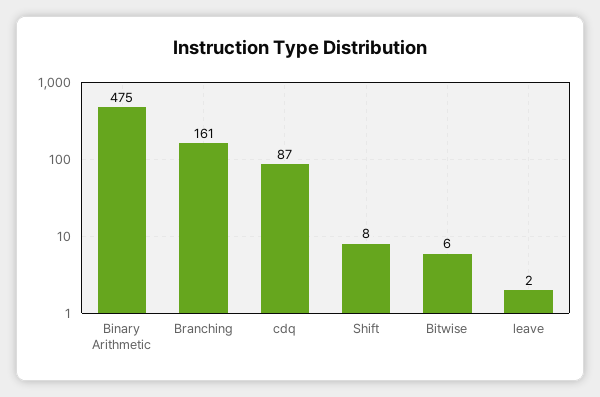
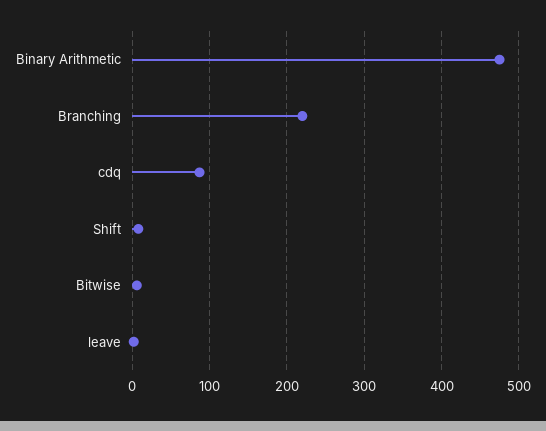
Branching: 161 -> 220

